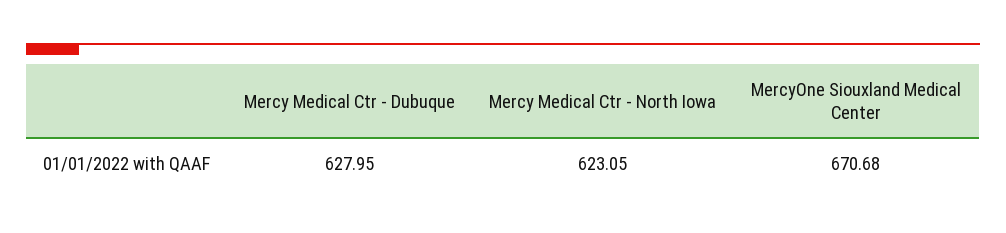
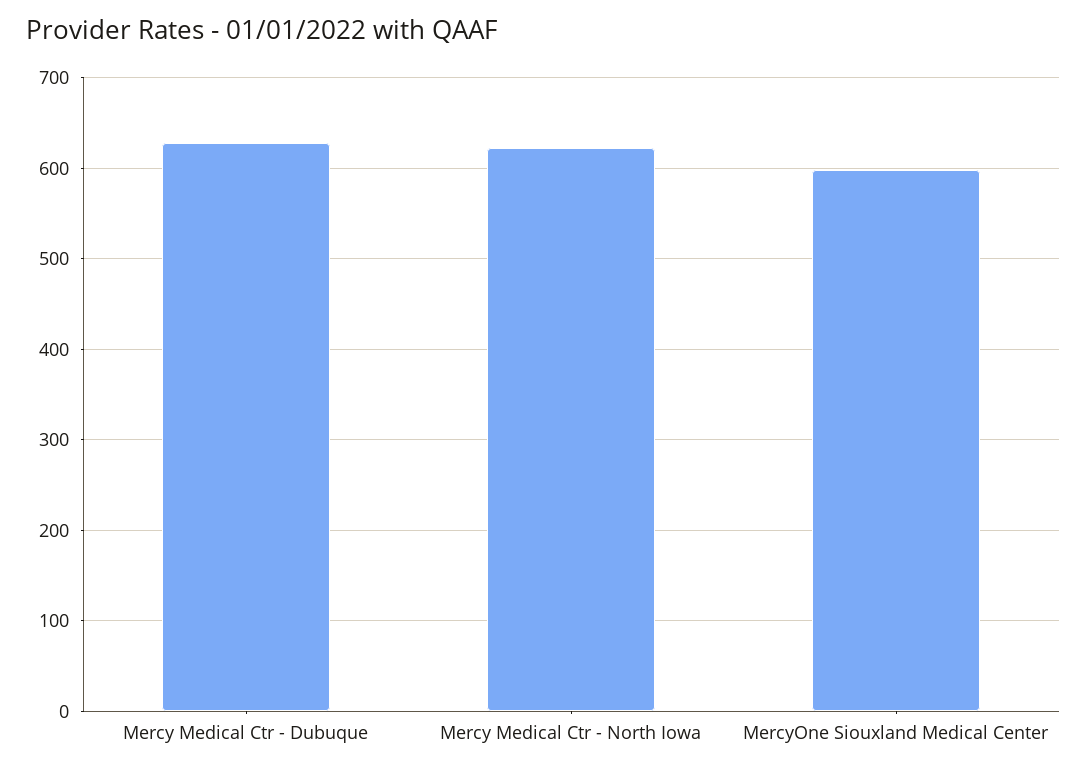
MercyOne Siouxland Medical Center: 670.68 -> 600

